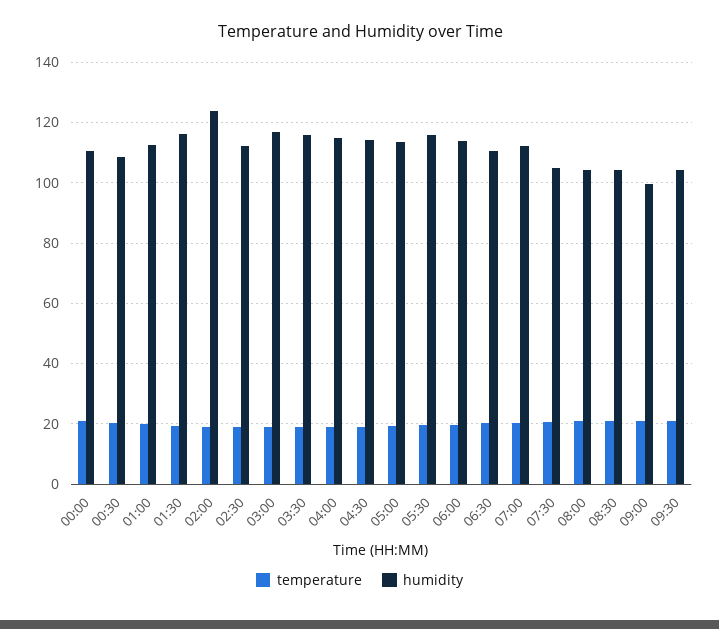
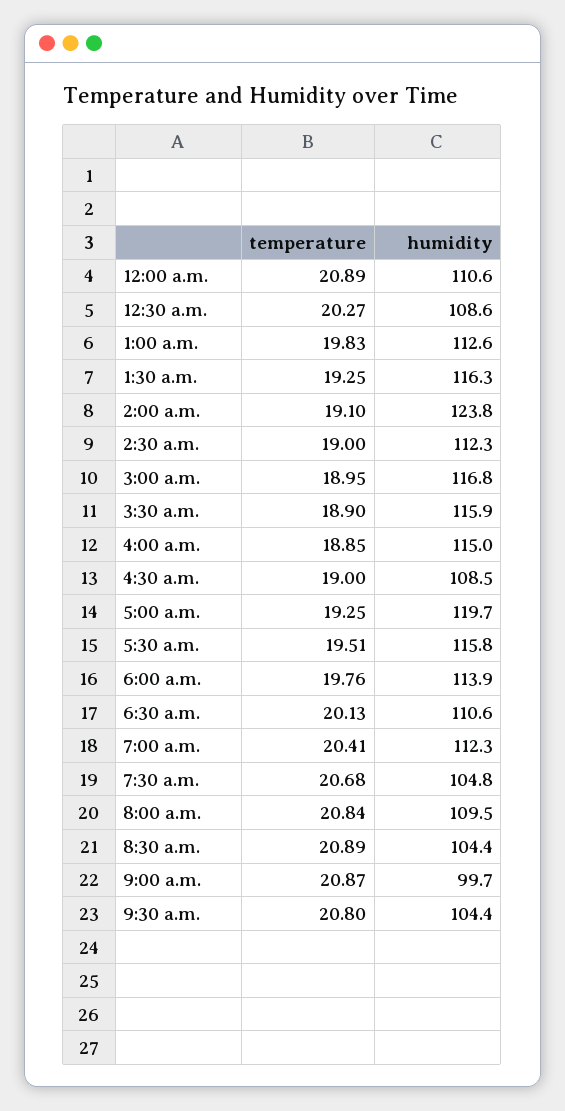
humidity, 04:30: 114 -> 108.5
humidity, 05:00: 114 -> 119.7
humidity, 08:00: 104 -> 109.5

